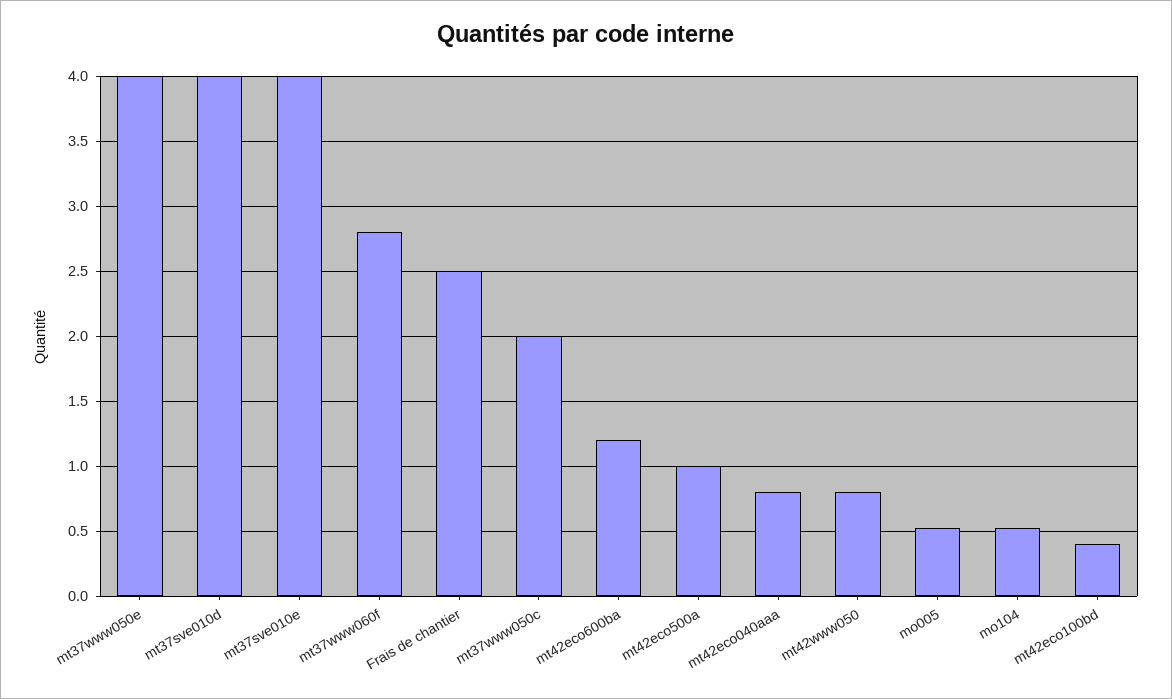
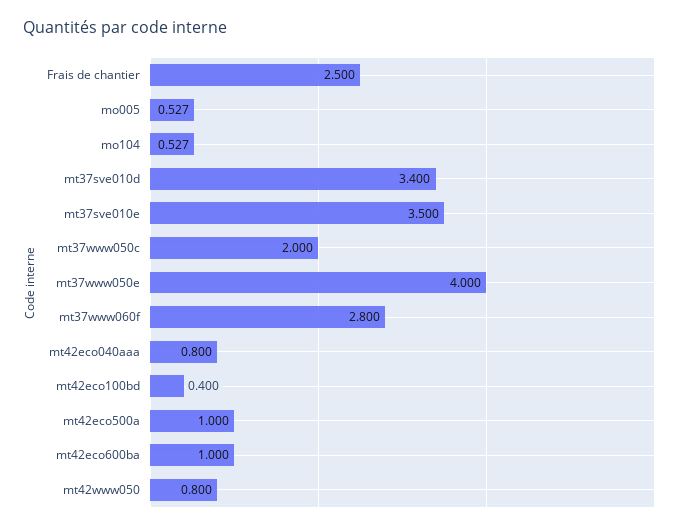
mt37sve010d: 4 -> 3.4
mt37sve010e: 4 -> 3.5
mt42eco600ba: 1.2 -> 1

